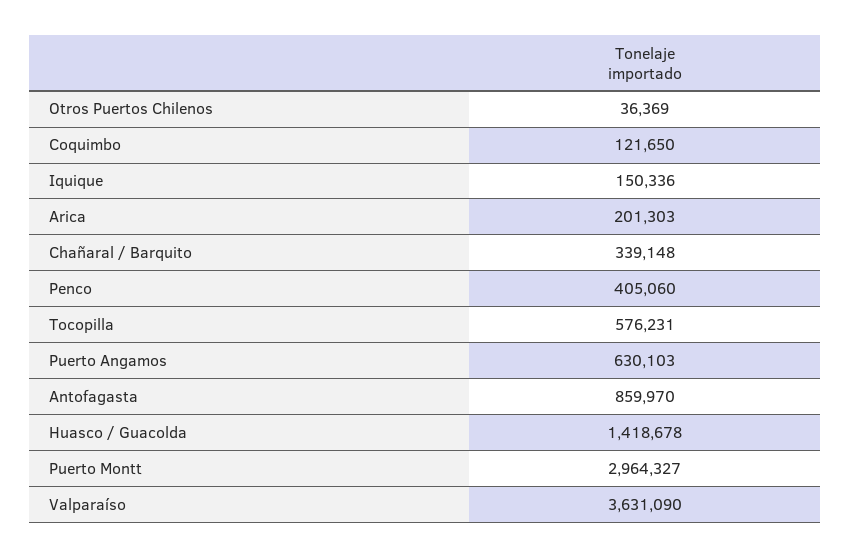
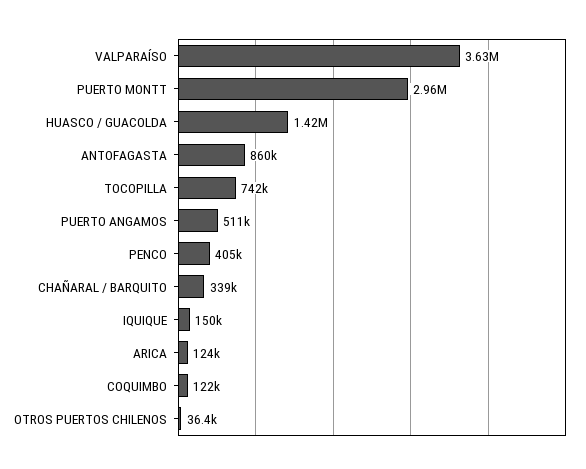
Arica: 201303 -> 124000
Tocopilla: 576231 -> 742000
Puerto Angamos: 630103 -> 511000

